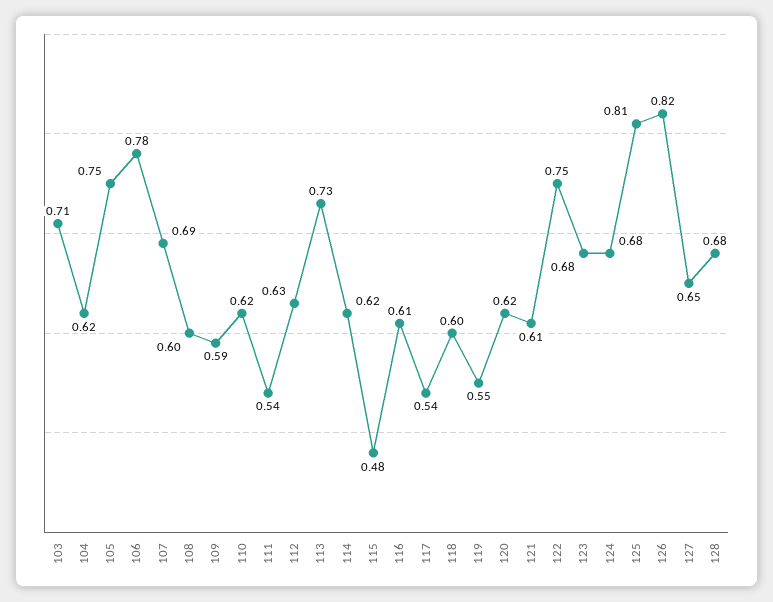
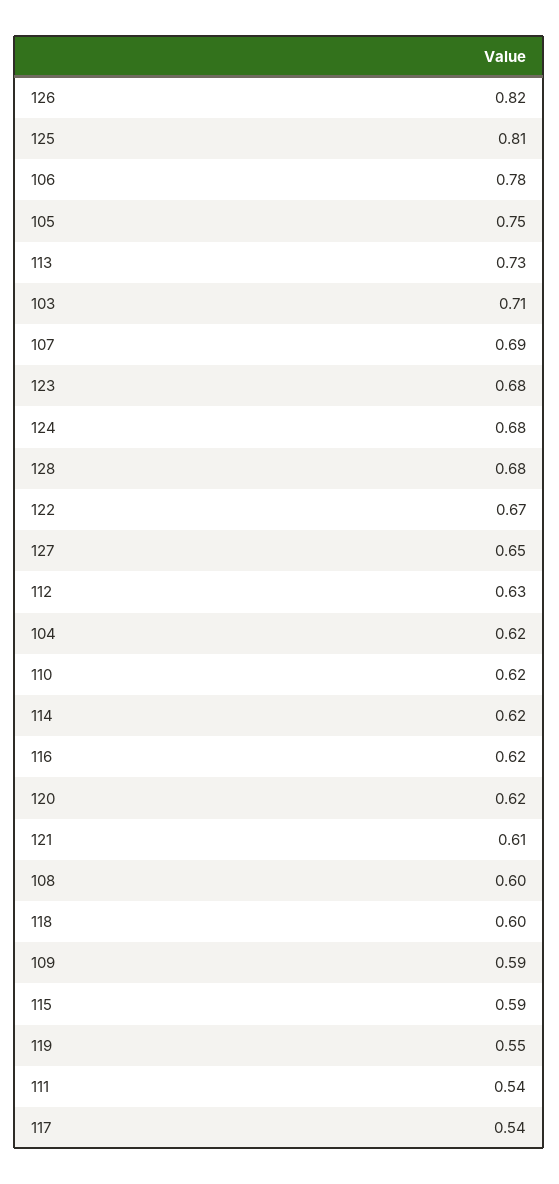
115: 0.48 -> 0.59
116: 0.61 -> 0.62
122: 0.75 -> 0.67

